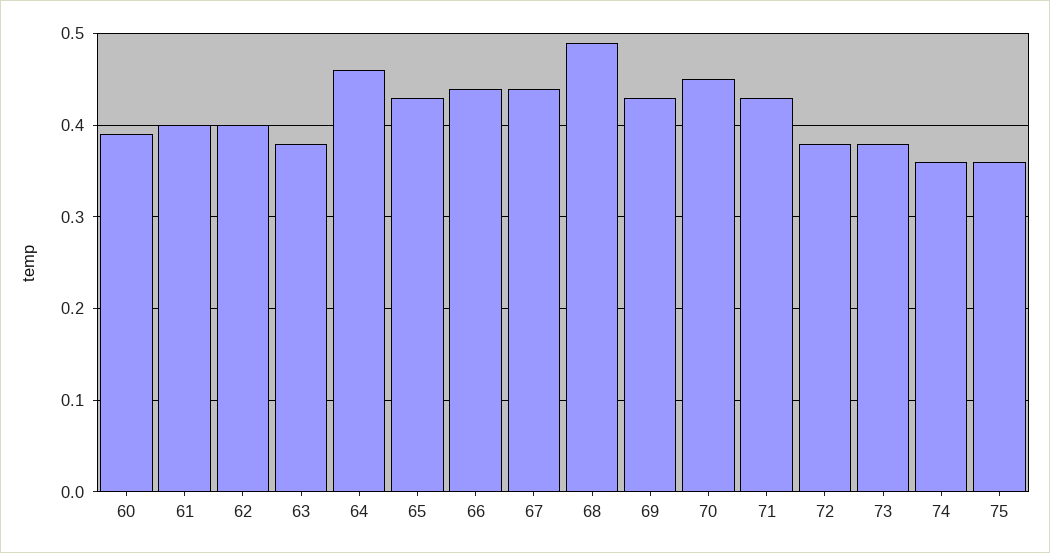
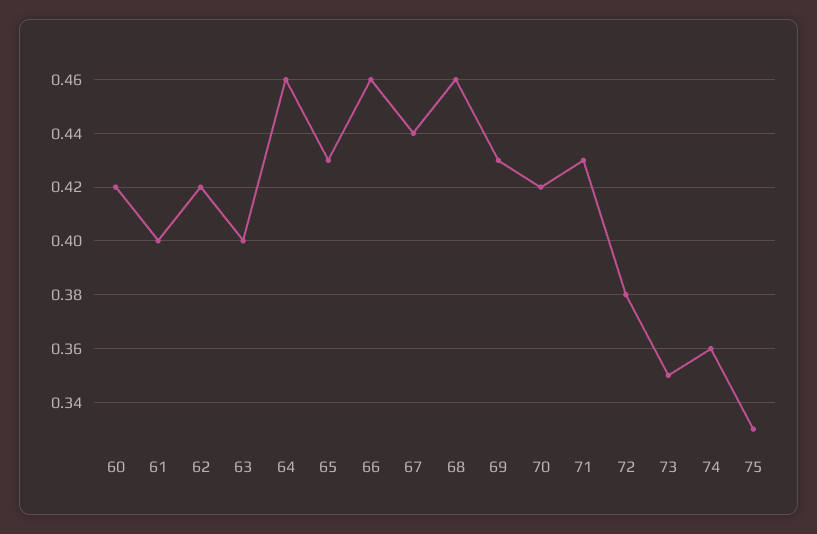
60: 0.39 -> 0.42
62: 0.4 -> 0.42
63: 0.38 -> 0.4
66: 0.44 -> 0.46
68: 0.49 -> 0.46
70: 0.45 -> 0.42
73: 0.38 -> 0.35
75: 0.36 -> 0.33

